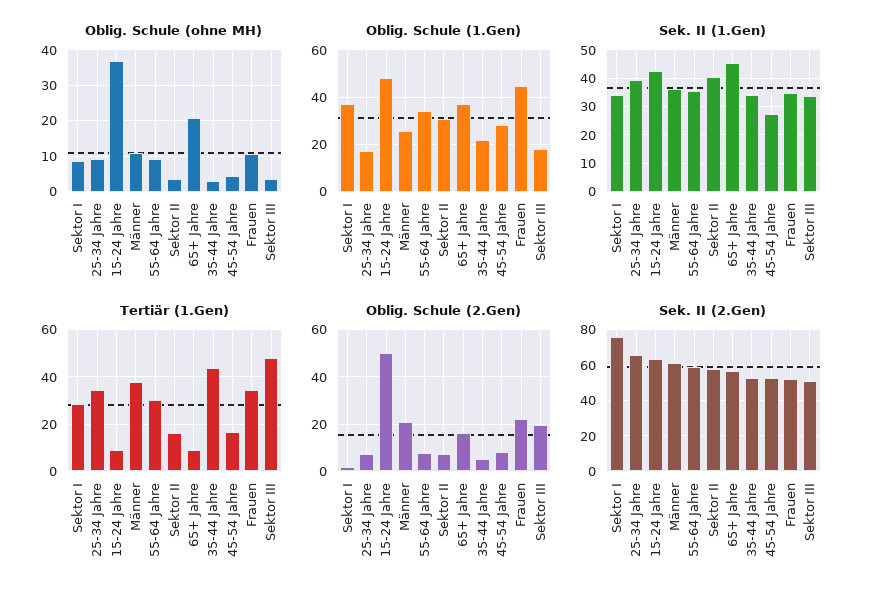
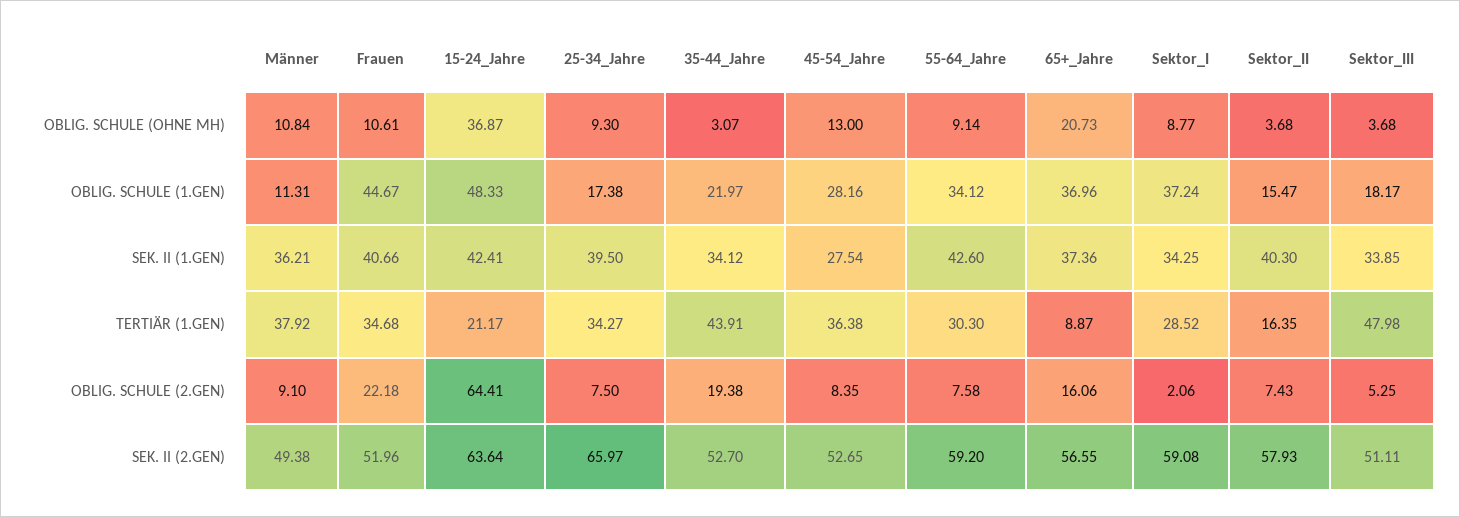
Oblig. Schule (ohne MH), 45-54 Jahre: 4 -> 13
Oblig. Schule (1.Gen), Männer: 25 -> 11.31
Oblig. Schule (1.Gen), Sektor II: 30 -> 15.47
Sek. II (1.Gen), 55-64 Jahre: 35 -> 42.6
Sek. II (1.Gen), 65+ Jahre: 45 -> 37.36
Sek. II (1.Gen), Frauen: 35 -> 40.66
Tertiär (1.Gen), 15-24 Jahre: 10 -> 21.17
Tertiär (1.Gen), 45-54 Jahre: 15 -> 36.38
Oblig. Schule (2.Gen), 15-24 Jahre: 50 -> 64.41
Oblig. Schule (2.Gen), Männer: 20 -> 9.1
Oblig. Schule (2.Gen), 35-44 Jahre: 5 -> 19.38
Oblig. Schule (2.Gen), Sektor III: 20 -> 5.25
Sek. II (2.Gen), Sektor I: 75 -> 59.08
Sek. II (2.Gen), Männer: 60 -> 49.38

